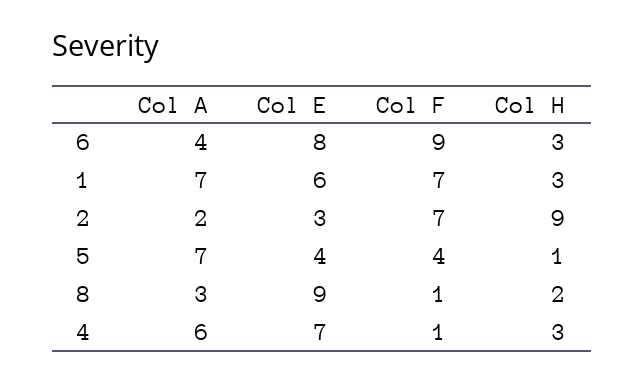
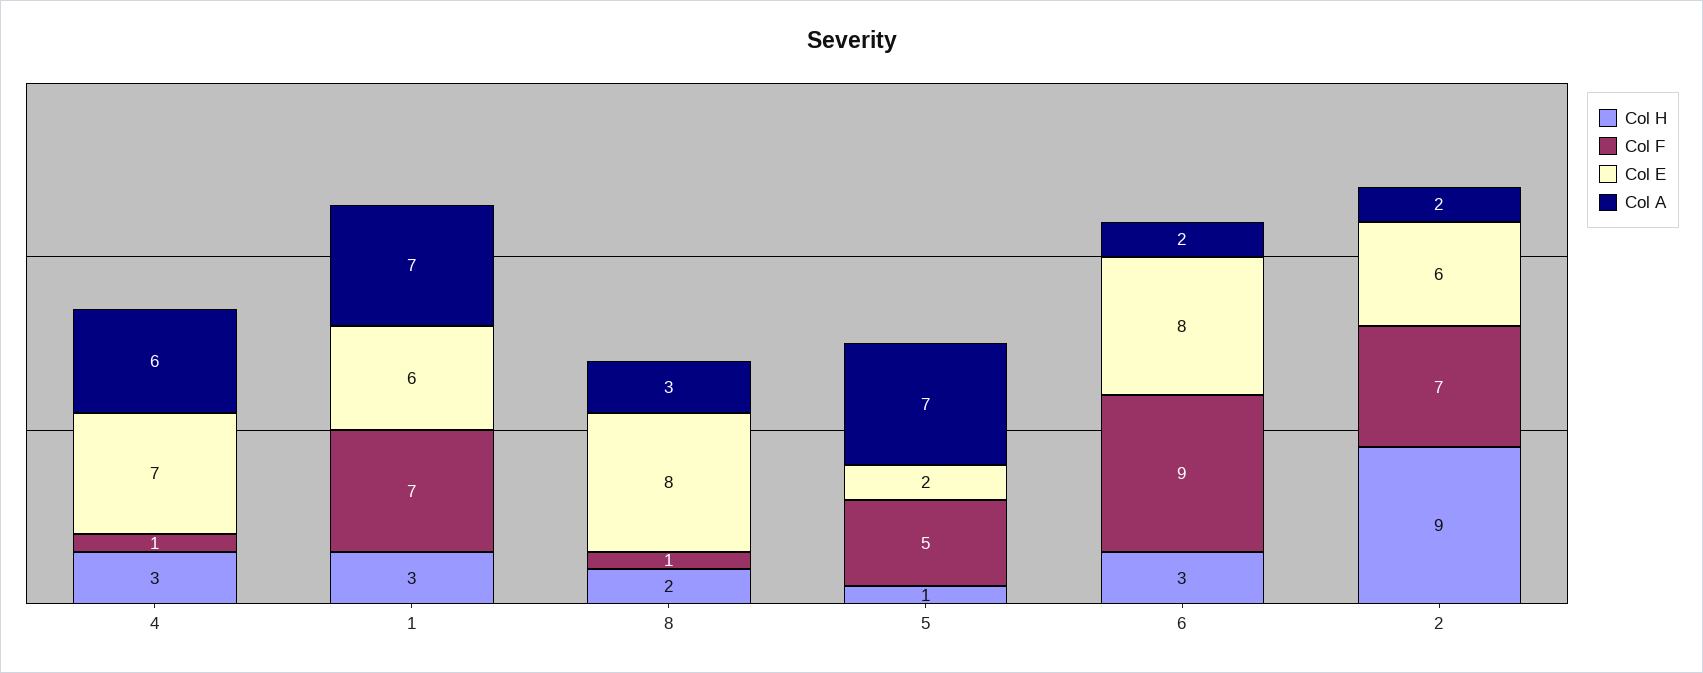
Col A, 6: 4 -> 2
Col E, 2: 3 -> 6
Col E, 5: 4 -> 2
Col F, 5: 4 -> 5
Col E, 8: 9 -> 8

